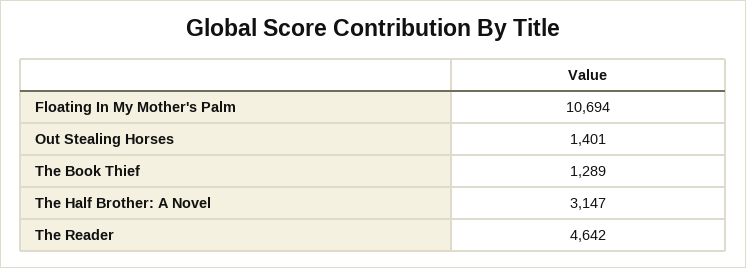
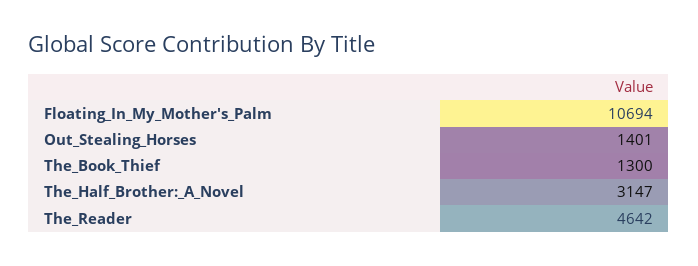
The Book Thief: 1289 -> 1300

